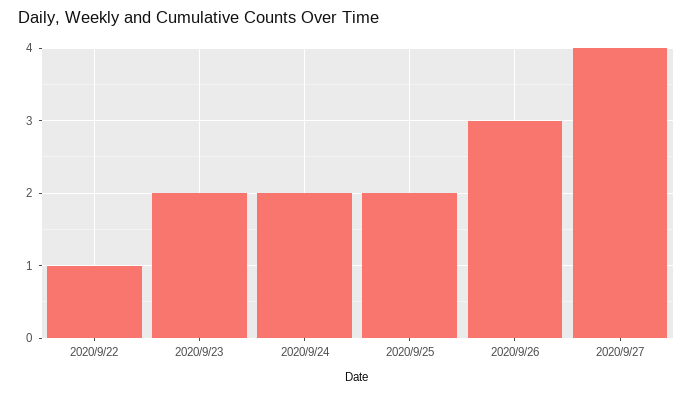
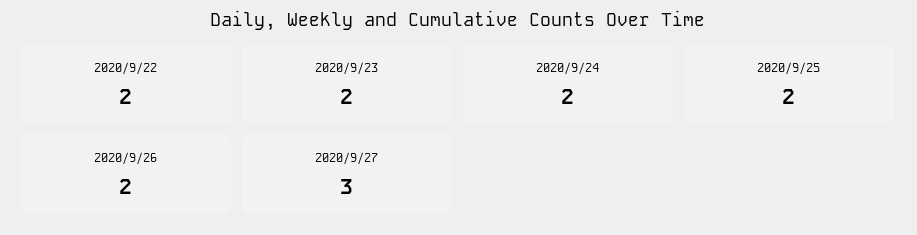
2020/9/22: 1 -> 2
2020/9/26: 3 -> 2
2020/9/27: 4 -> 3

